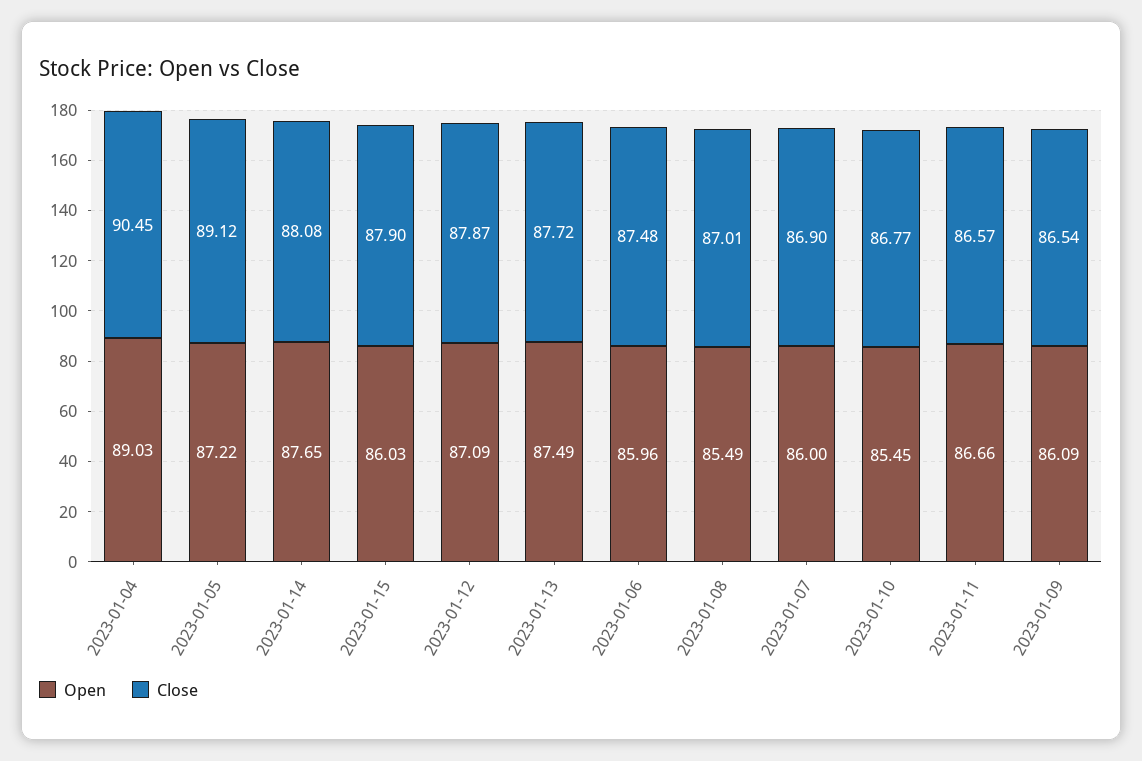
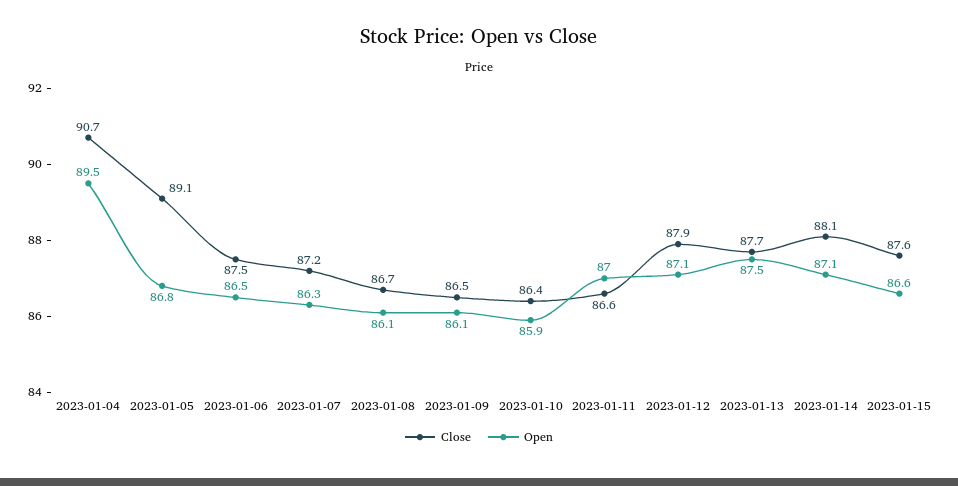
Open, 2023-01-04: 89.03 -> 89.5
Close, 2023-01-04: 90.45 -> 90.7
Open, 2023-01-05: 87.22 -> 86.8
Open, 2023-01-14: 87.65 -> 87.1
Open, 2023-01-15: 86.03 -> 86.6
Close, 2023-01-15: 87.9 -> 87.6
Open, 2023-01-06: 85.96 -> 86.5
Open, 2023-01-08: 85.49 -> 86.1
Close, 2023-01-08: 87.01 -> 86.7
Open, 2023-01-07: 86 -> 86.3
Close, 2023-01-07: 86.9 -> 87.2
Open, 2023-01-10: 85.45 -> 85.9
Close, 2023-01-10: 86.77 -> 86.4
Open, 2023-01-11: 86.66 -> 87

